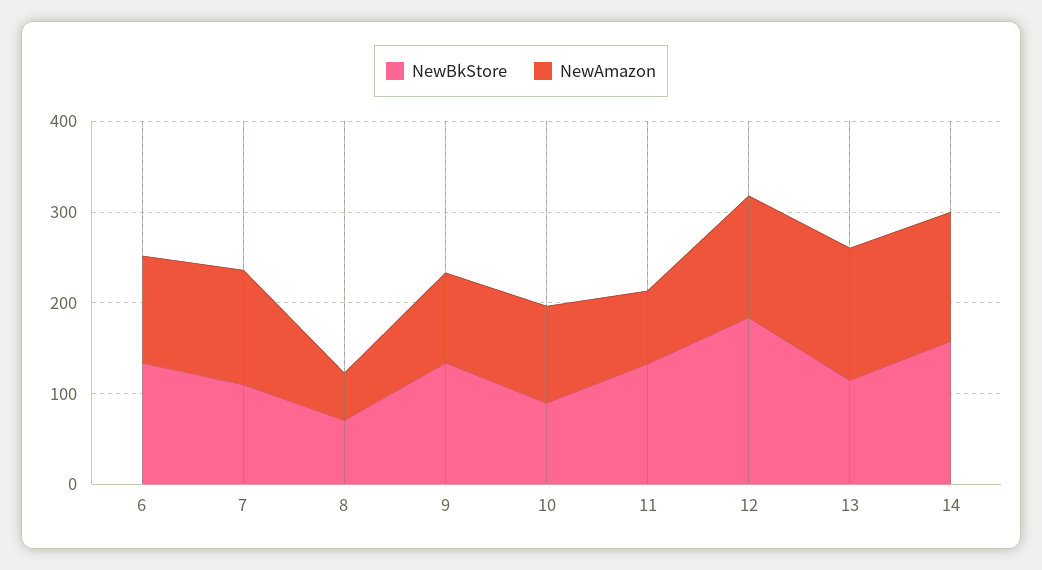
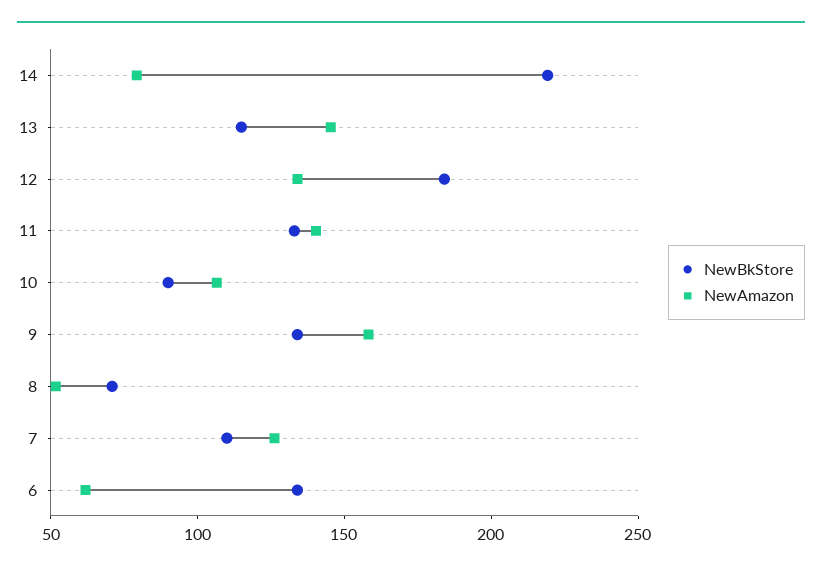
NewAmazon, 6: 120 -> 60
NewAmazon, 9: 100 -> 160
NewAmazon, 11: 80 -> 140
NewBkStore, 14: 160 -> 220
NewAmazon, 14: 140 -> 80

